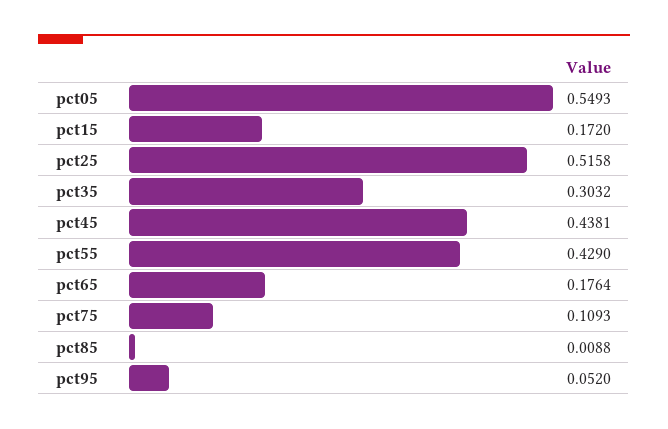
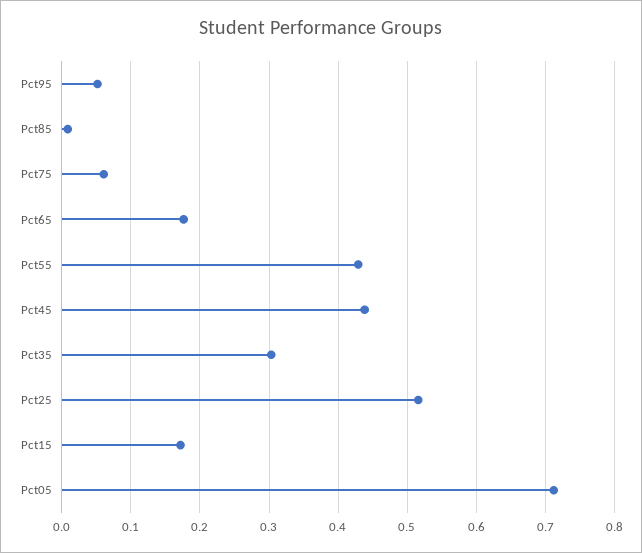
pct05: 0.5493 -> 0.71
pct75: 0.1093 -> 0.06

